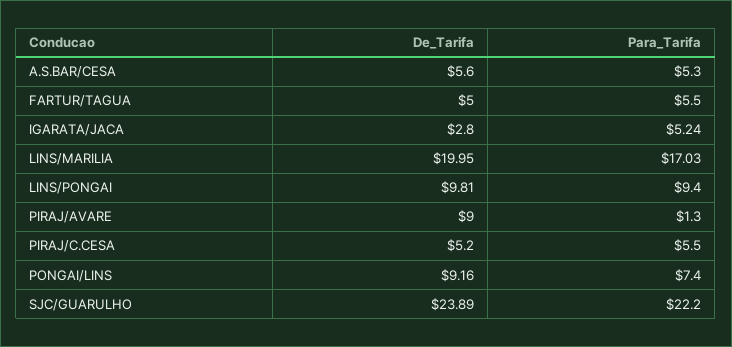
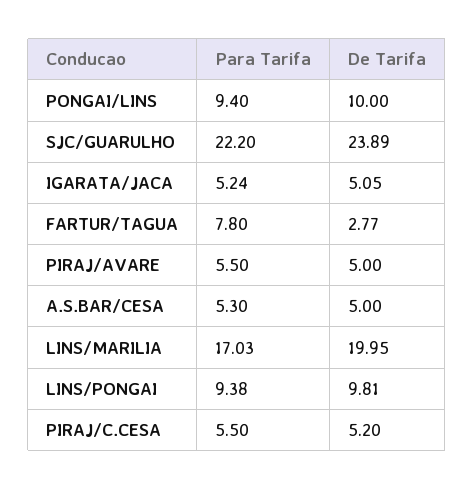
De_Tarifa, A.S.BAR/CESA: 5.6 -> 5
De_Tarifa, FARTUR/TAGUA: 5 -> 2.77
Para_Tarifa, FARTUR/TAGUA: 5.5 -> 7.8
De_Tarifa, IGARATA/JACA: 2.8 -> 5.05
Para_Tarifa, LINS/PONGAI: 9.4 -> 9.38
De_Tarifa, PIRAJ/AVARE: 9 -> 5
Para_Tarifa, PIRAJ/AVARE: 1.3 -> 5.5
De_Tarifa, PONGAI/LINS: 9.16 -> 10
Para_Tarifa, PONGAI/LINS: 7.4 -> 9.4

